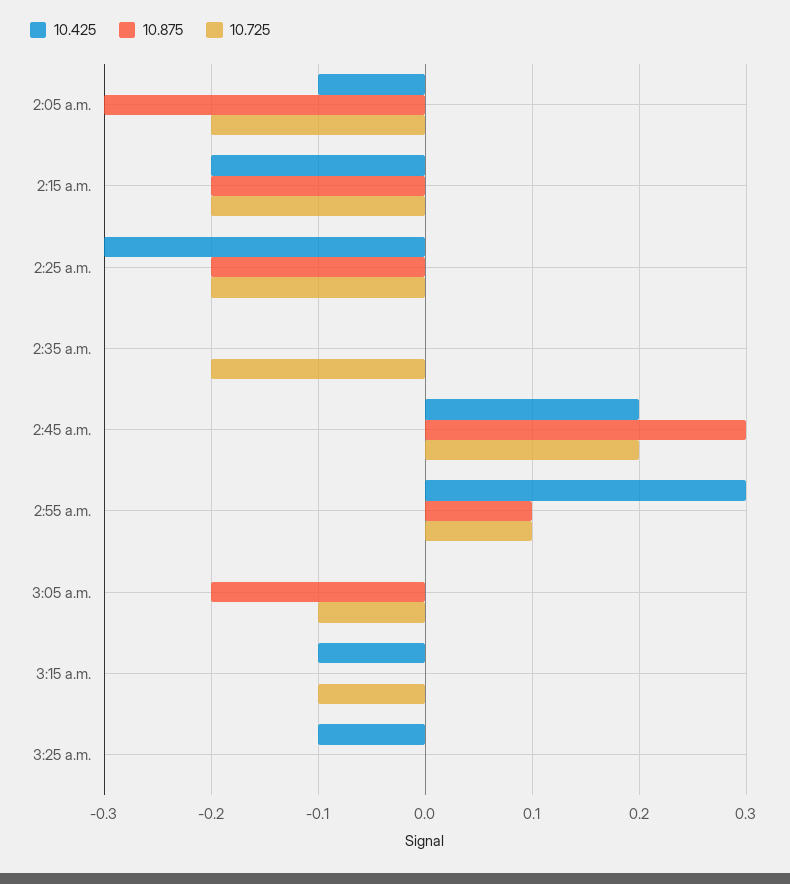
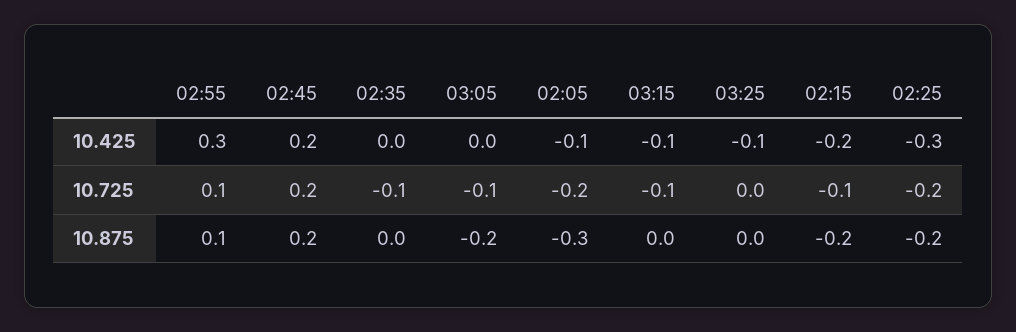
10.725, 2:15 a.m.: -0.2 -> -0.1
10.725, 2:35 a.m.: -0.2 -> -0.1
10.875, 2:45 a.m.: 0.3 -> 0.2

